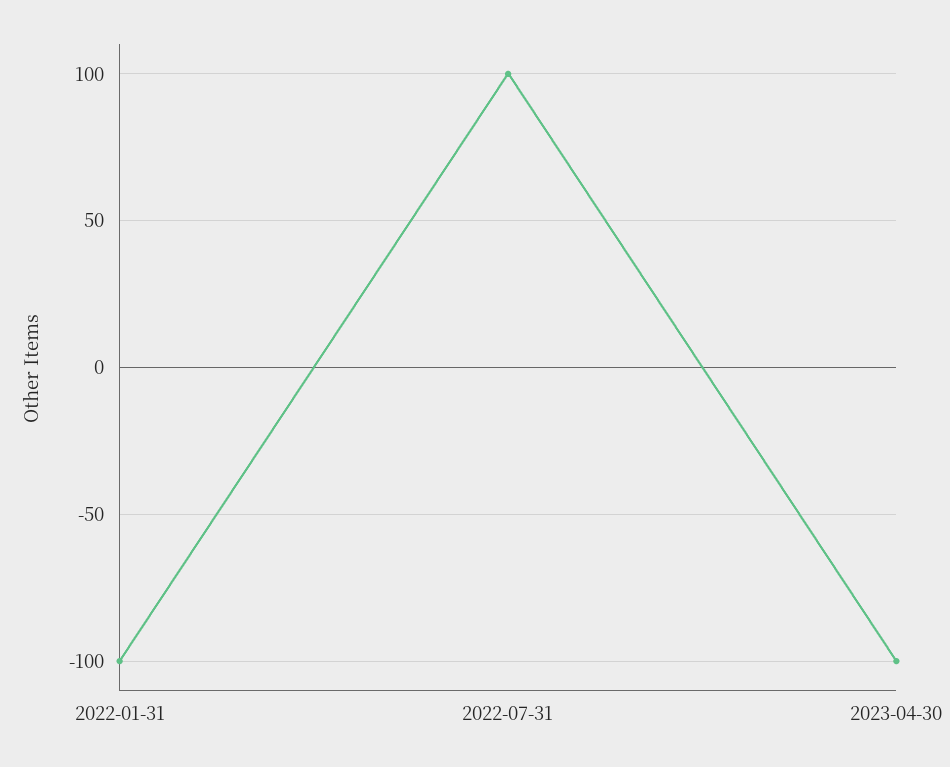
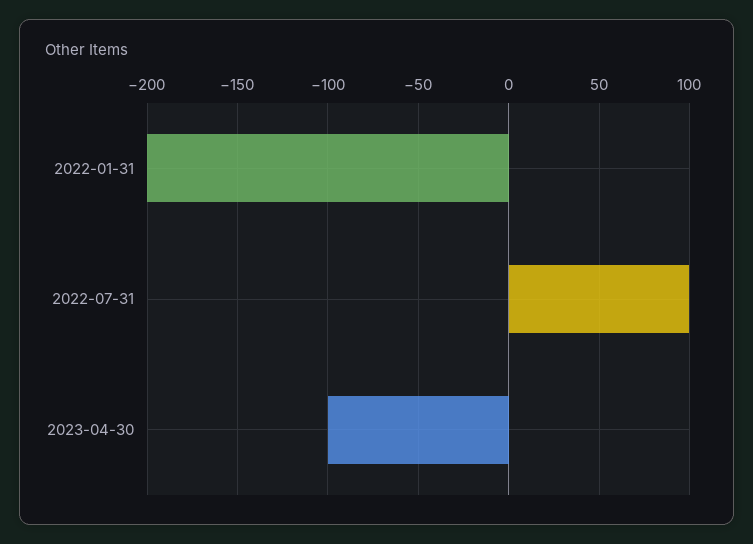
2022-01-31: -100 -> -200

